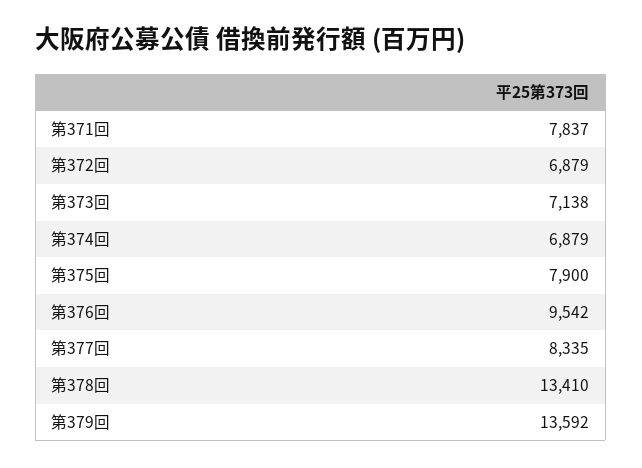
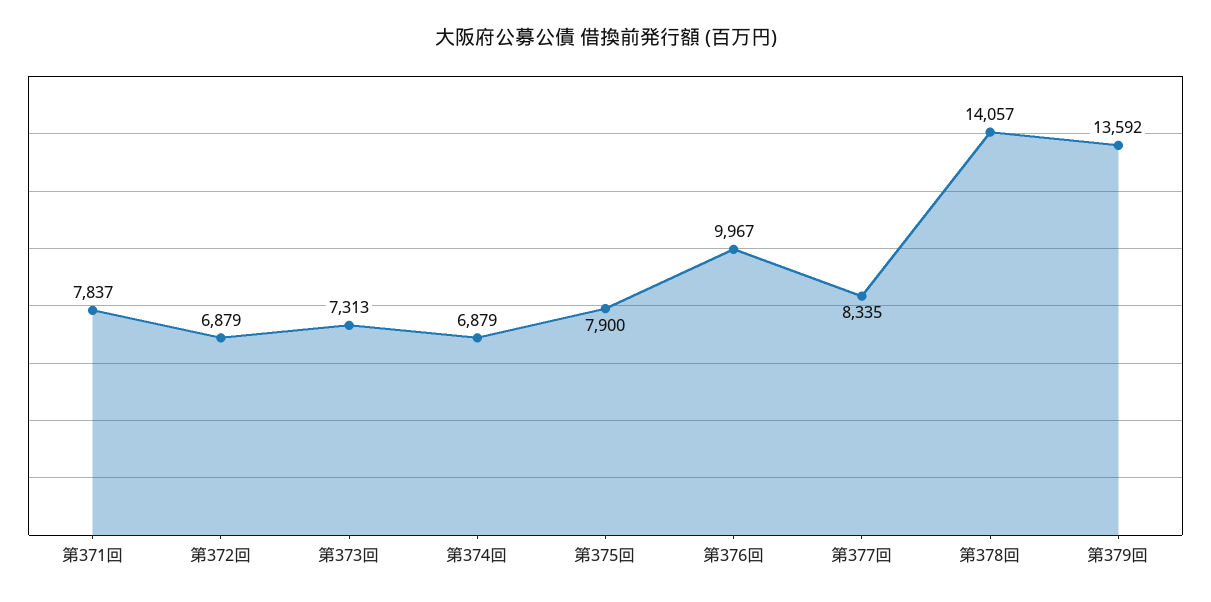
第373回: 7138 -> 7313
第376回: 9542 -> 9967
第378回: 13410 -> 14057

